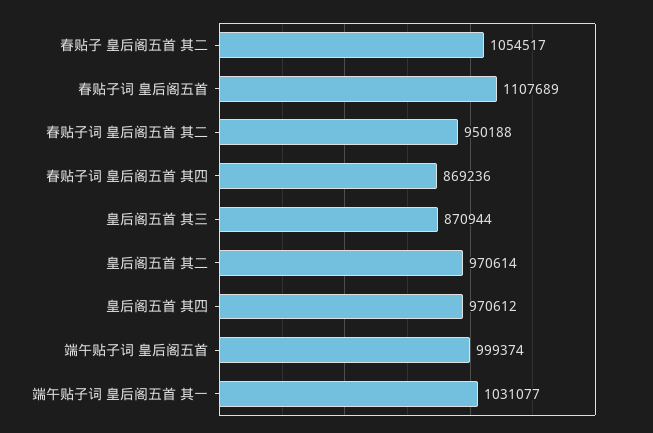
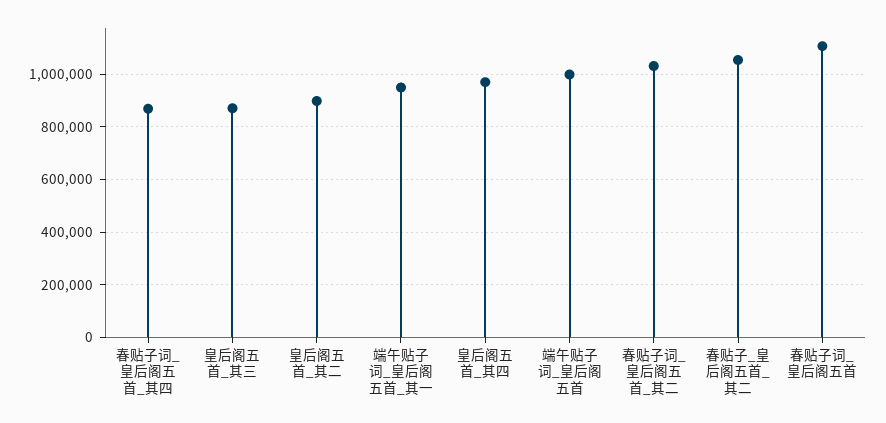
春贴子词 皇后阁五首 其二: 950188 -> 1025000
皇后阁五首 其二: 970614 -> 900000
端午贴子词 皇后阁五首 其一: 1031077 -> 950000

